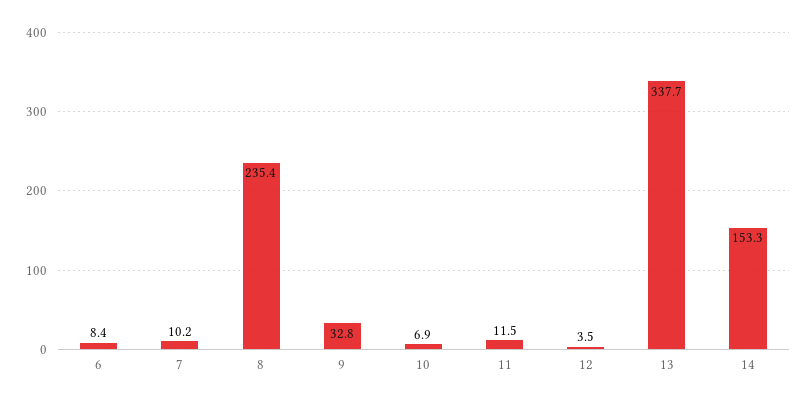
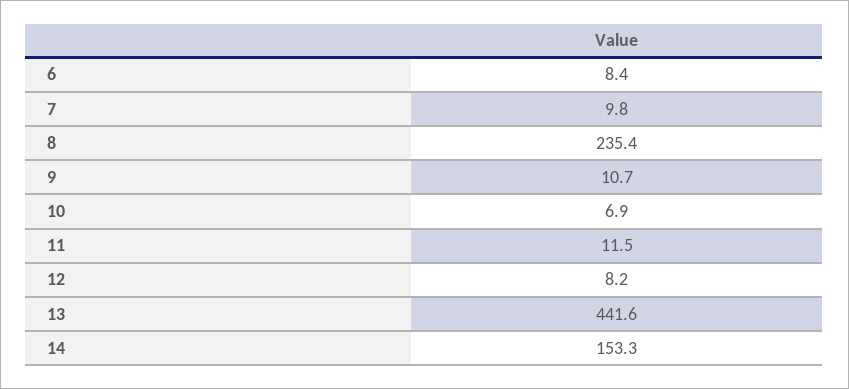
7: 10.2 -> 9.8
9: 32.8 -> 10.7
12: 3.5 -> 8.2
13: 337.7 -> 441.6

